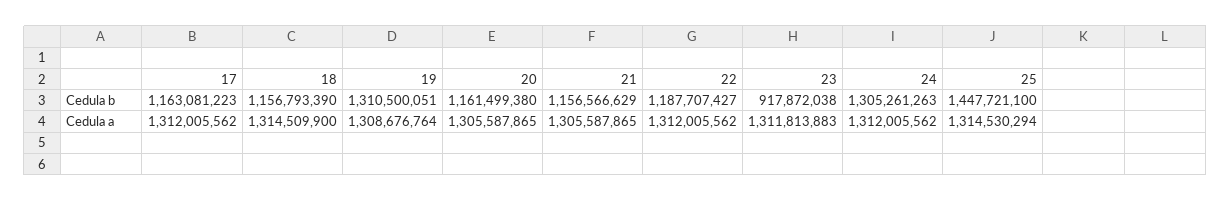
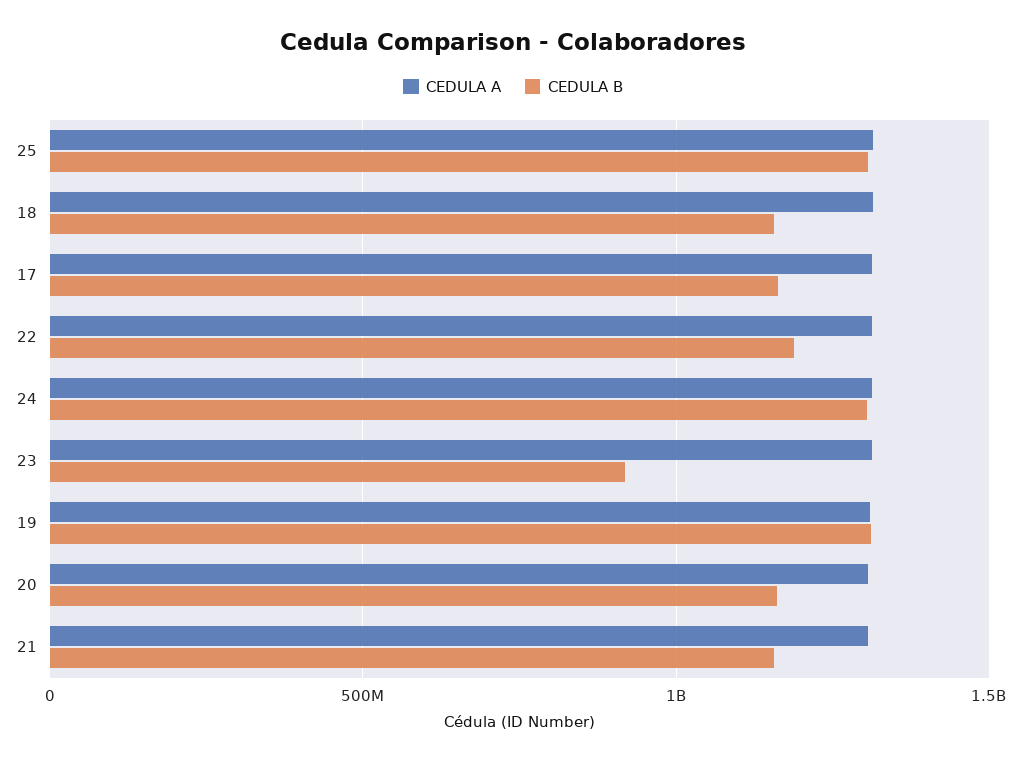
Cedula b, 25: 1447721100 -> 1300000000

